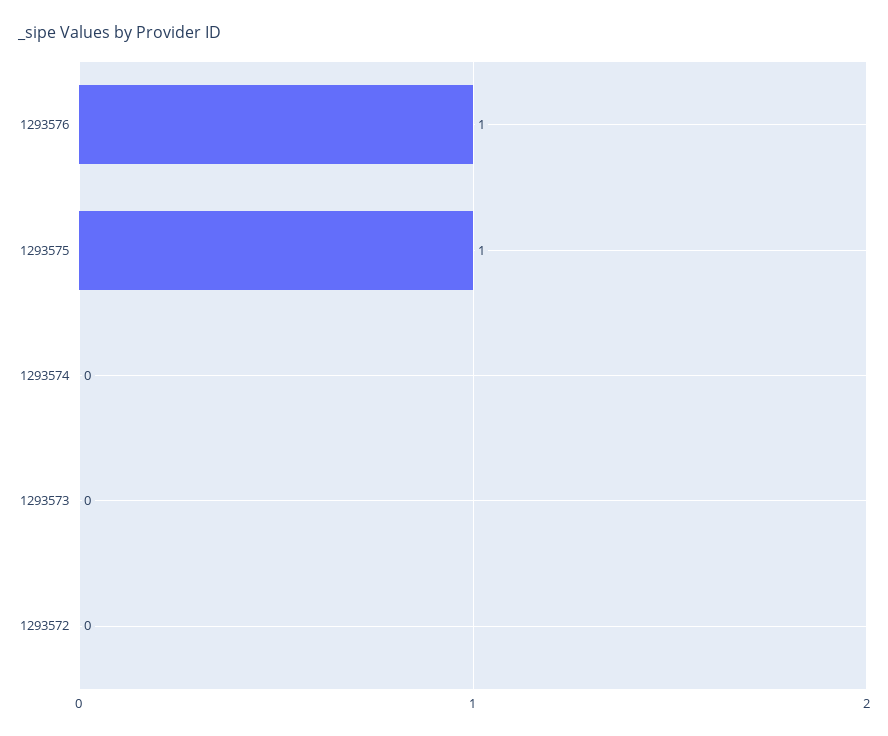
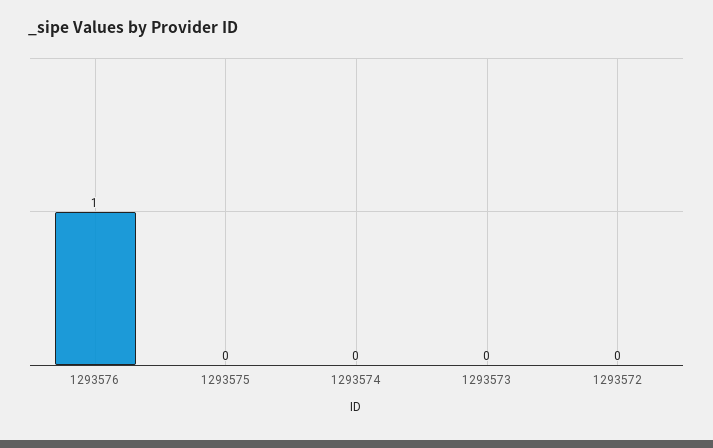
1293575: 1 -> 0

